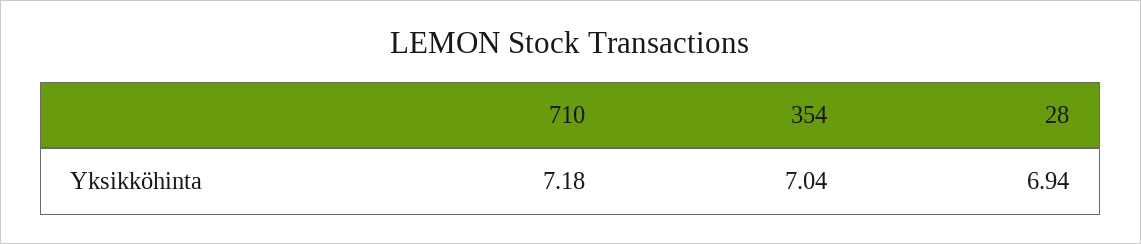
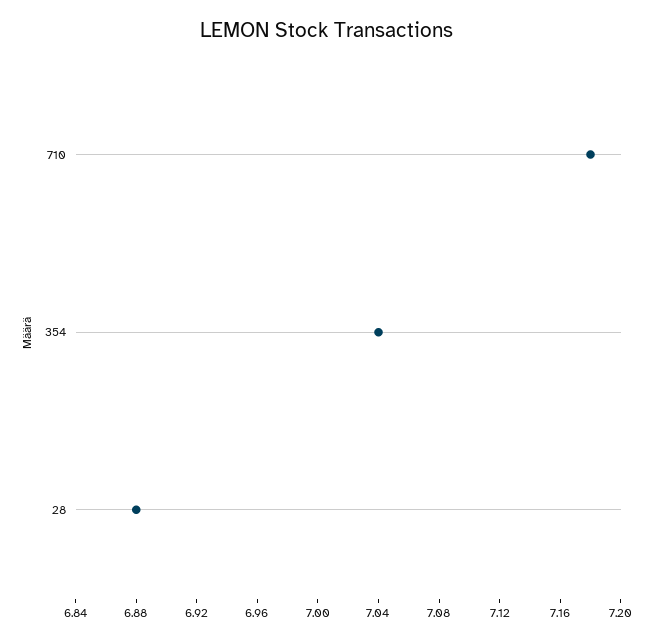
28: 6.94 -> 6.88

